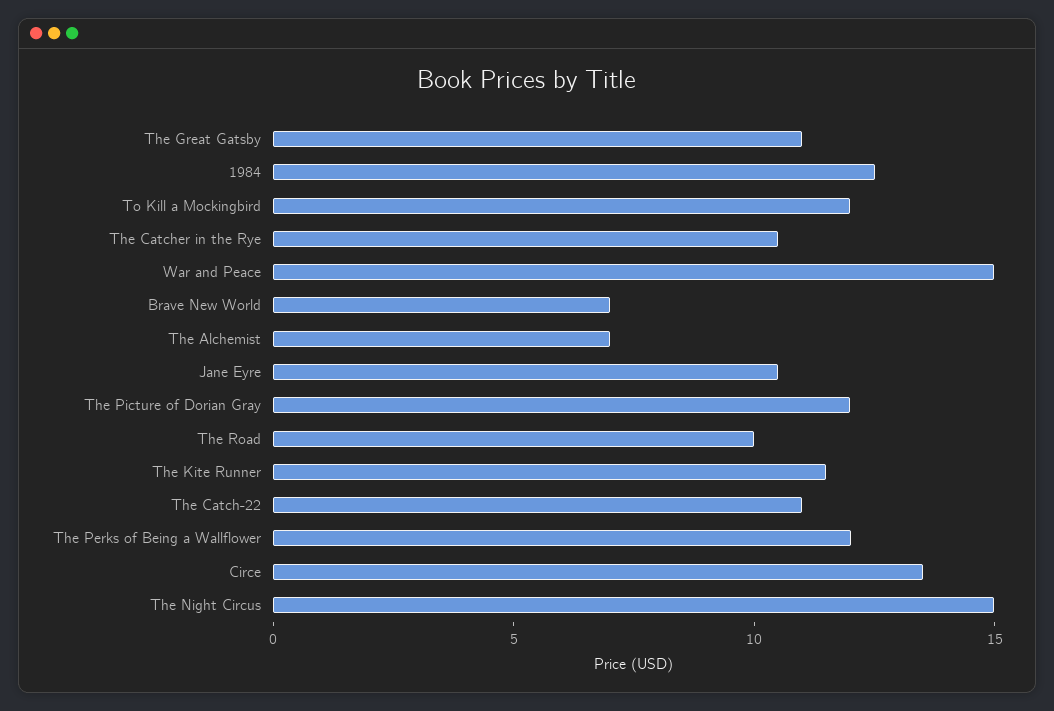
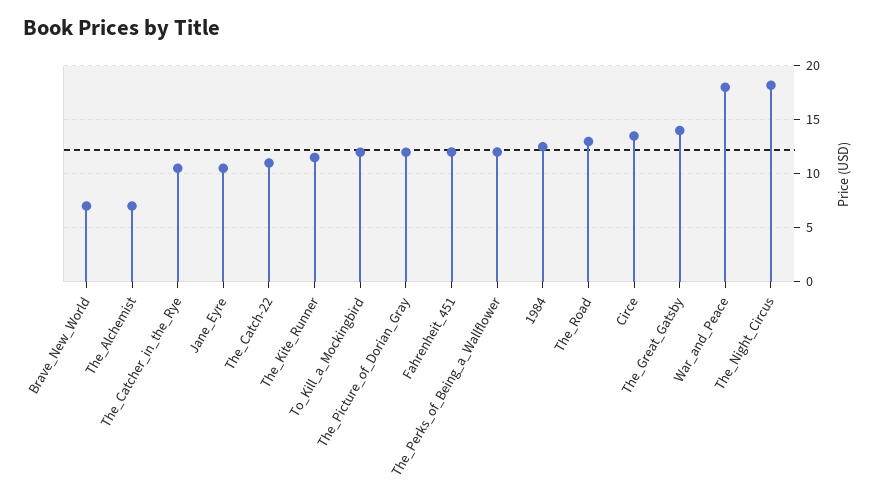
The Great Gatsby: 11 -> 14
War and Peace: 15 -> 18
The Road: 10 -> 13
The Night Circus: 15 -> 18
Fahrenheit_451: none -> 12

